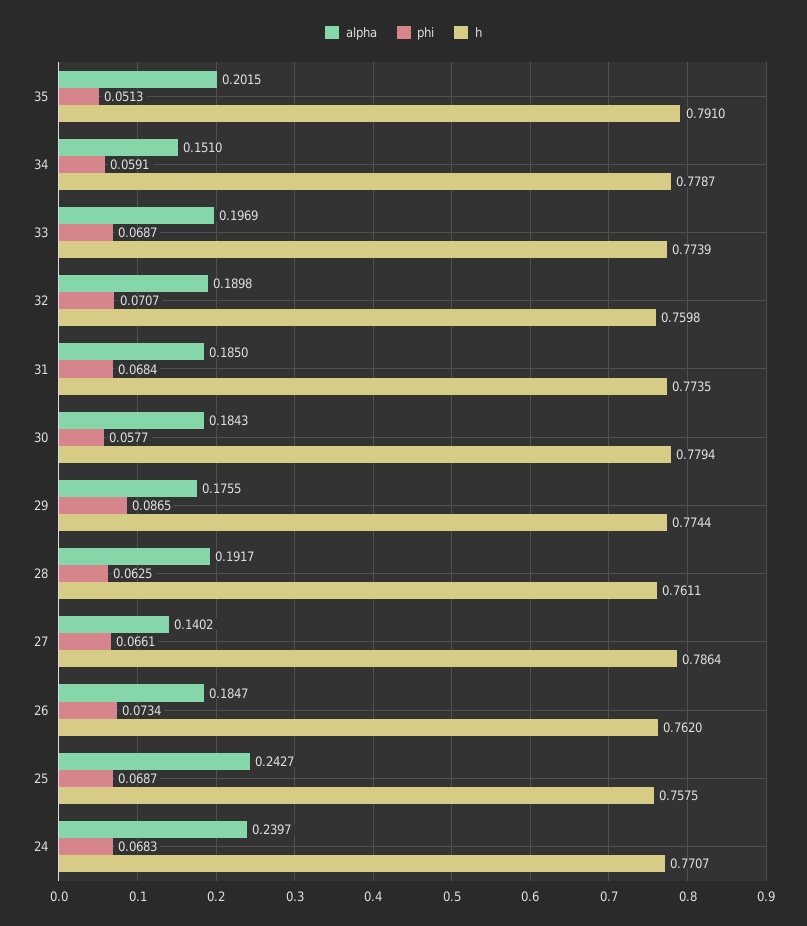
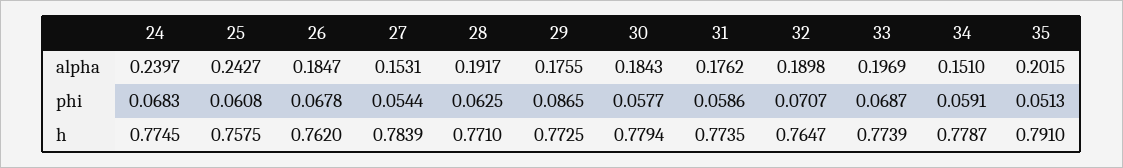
h, 32: 0.7598 -> 0.7647
alpha, 31: 0.185 -> 0.1762
phi, 31: 0.0684 -> 0.0586
h, 29: 0.7744 -> 0.7725
h, 28: 0.7611 -> 0.771
alpha, 27: 0.1402 -> 0.1531
phi, 27: 0.0661 -> 0.0544
h, 27: 0.7864 -> 0.7839
phi, 26: 0.0734 -> 0.0678
phi, 25: 0.0687 -> 0.0608
h, 24: 0.7707 -> 0.7745

